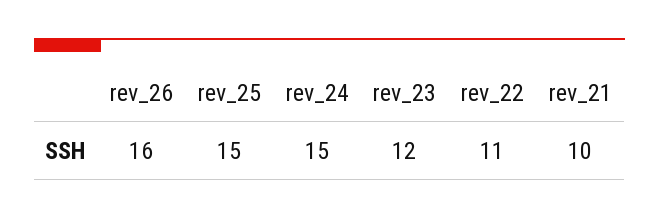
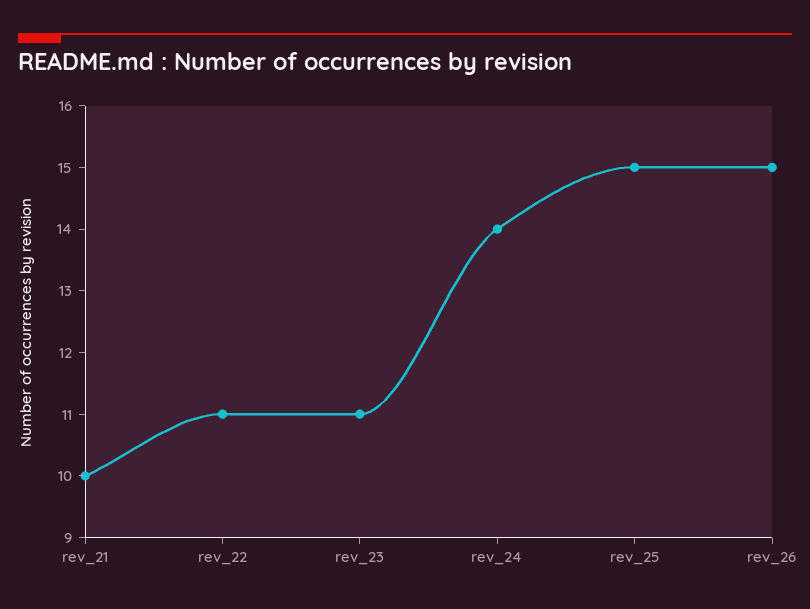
rev_26: 16 -> 15
rev_24: 15 -> 14
rev_23: 12 -> 11

